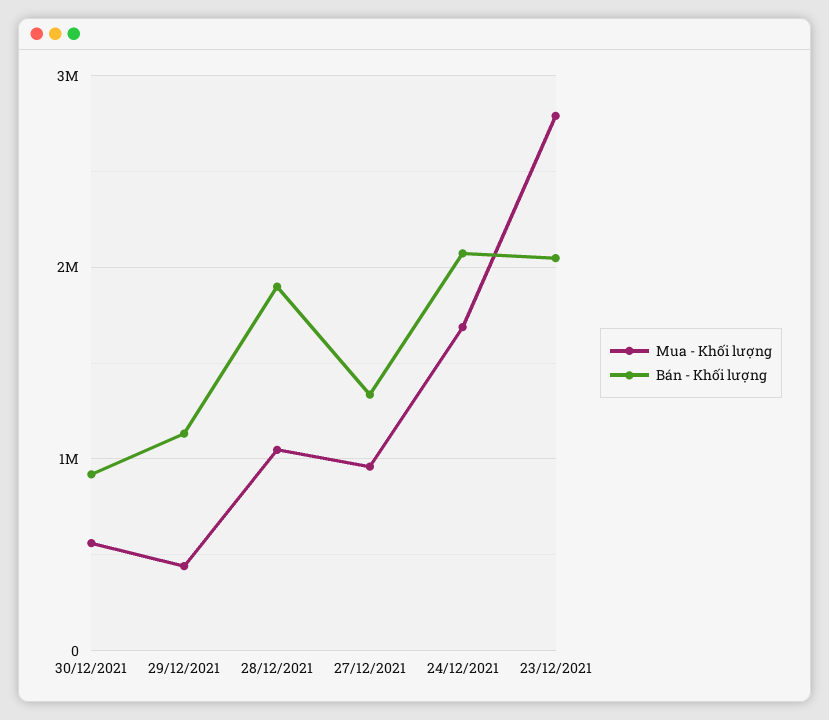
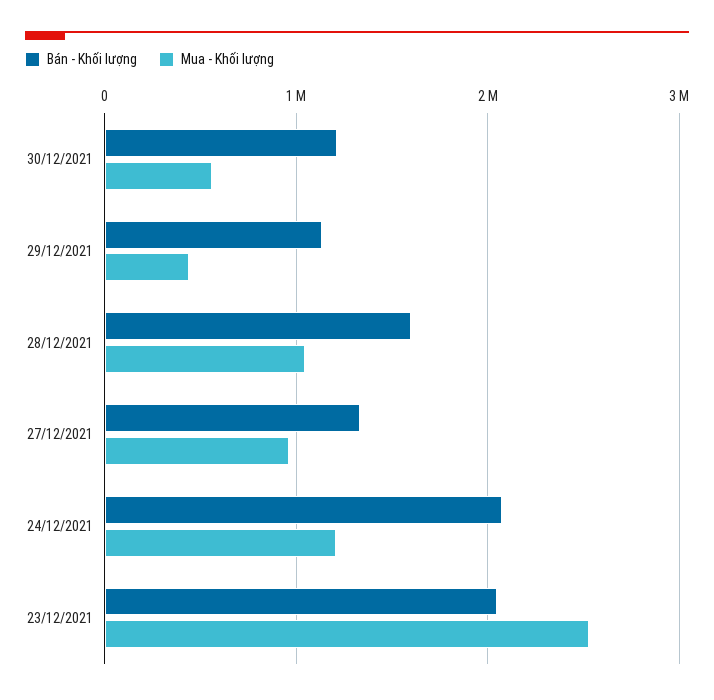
Bán - Khối lượng, 30/12/2021: 900000 -> 1200000
Bán - Khối lượng, 28/12/2021: 1900000 -> 1600000
Mua - Khối lượng, 24/12/2021: 1700000 -> 1200000
Mua - Khối lượng, 23/12/2021: 2800000 -> 2500000

